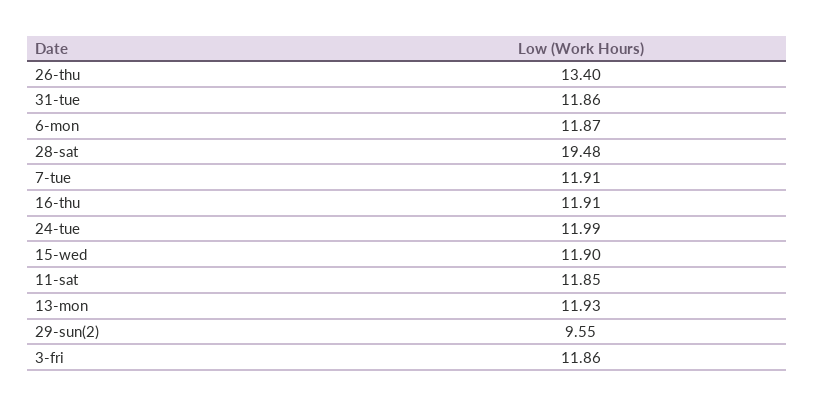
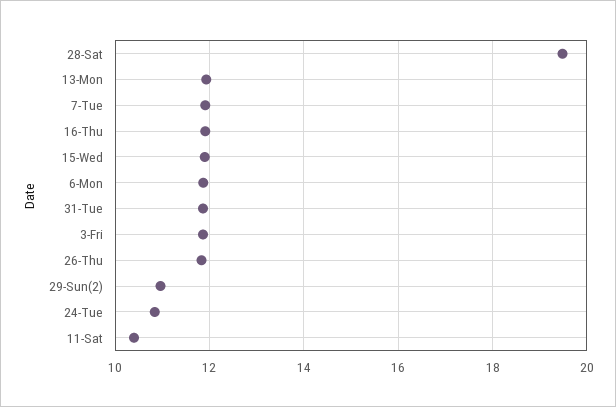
26-thu: 13.4 -> 11.8
24-tue: 11.99 -> 10.8
11-sat: 11.85 -> 10.4
29-sun(2): 9.55 -> 11

